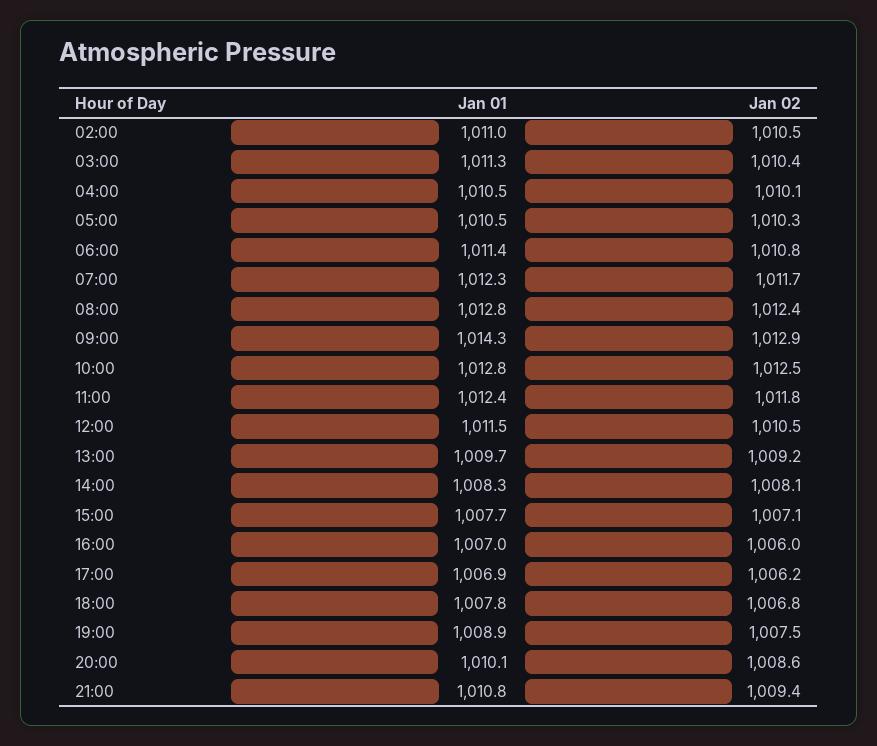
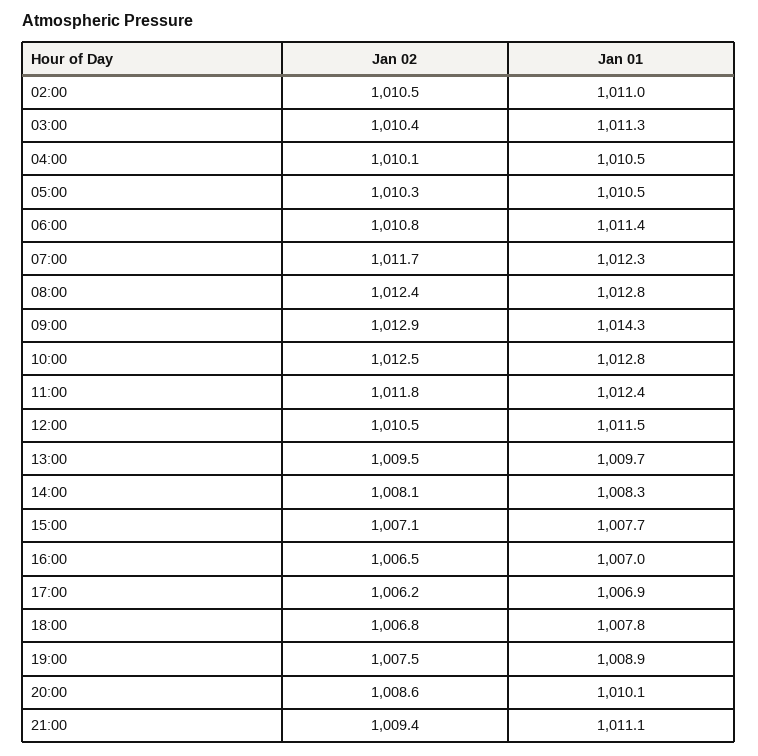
Jan 02, 13:00: 1009.2 -> 1009.5
Jan 02, 16:00: 1006 -> 1006.5
Jan 01, 21:00: 1010.8 -> 1011.1

